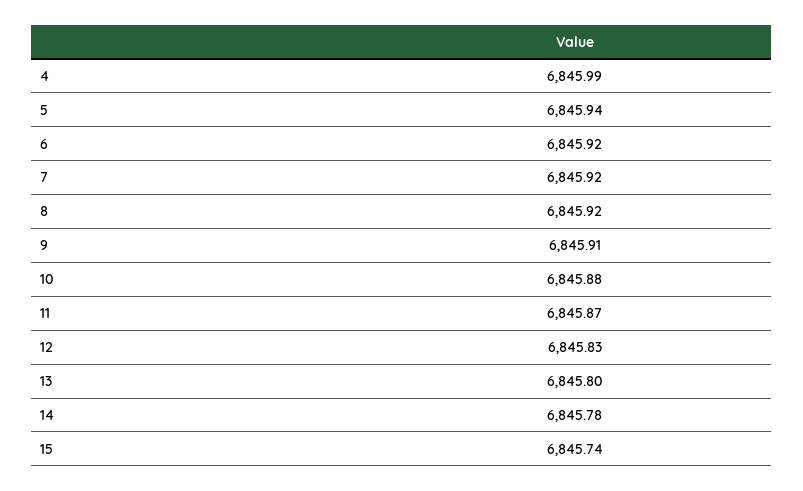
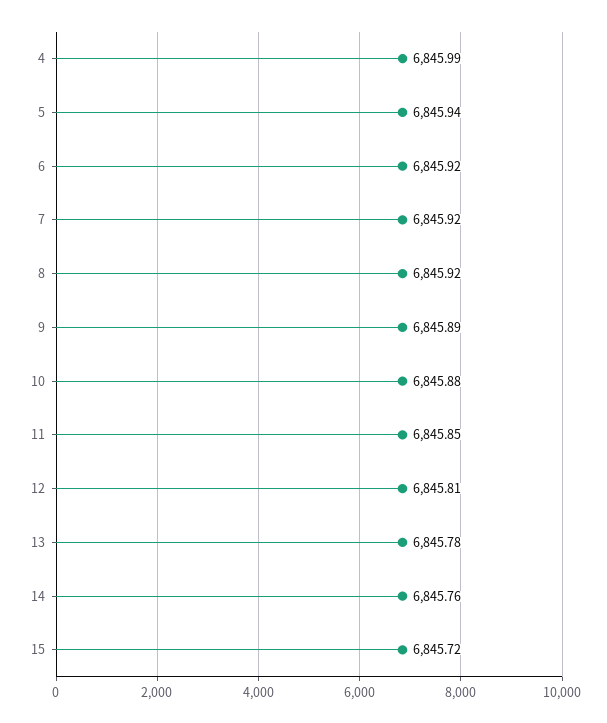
9: 6845.91 -> 6845.89
11: 6845.87 -> 6845.85
12: 6845.83 -> 6845.81
13: 6845.8 -> 6845.78
14: 6845.78 -> 6845.76
15: 6845.74 -> 6845.72

